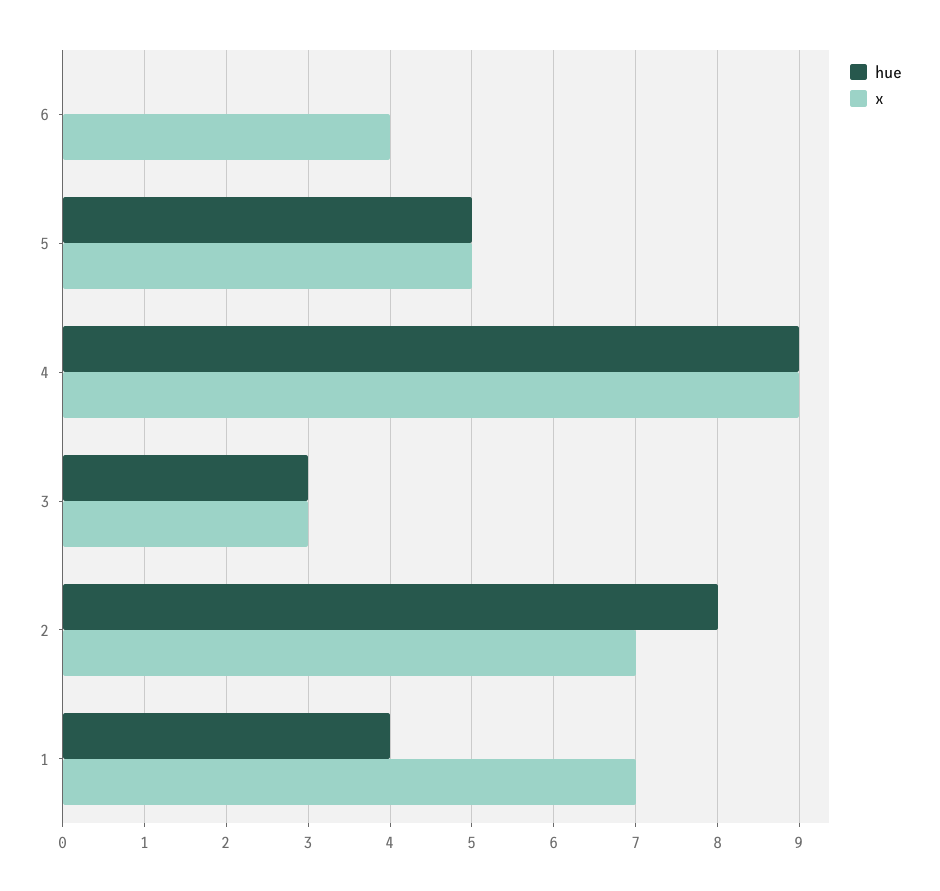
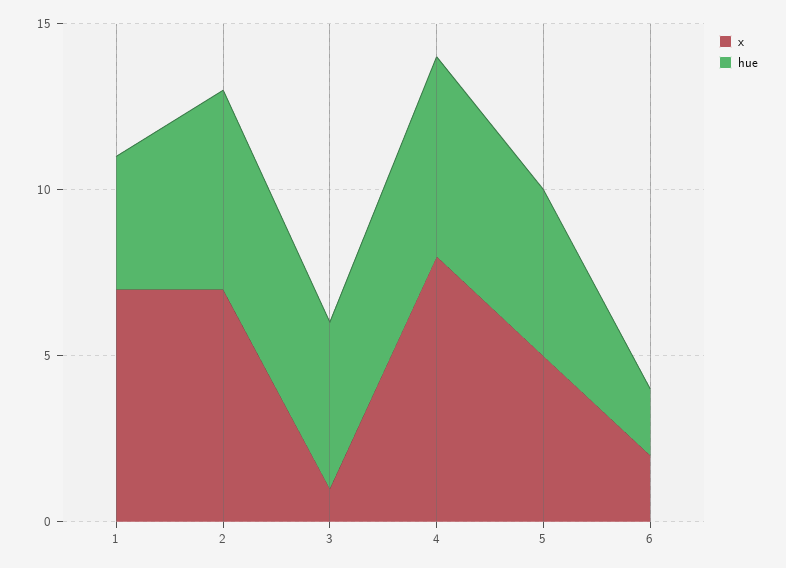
hue, 6: 0 -> 2
x, 6: 4 -> 2
hue, 4: 9 -> 6
x, 4: 9 -> 8
hue, 3: 3 -> 5
x, 3: 3 -> 1
hue, 2: 8 -> 6

